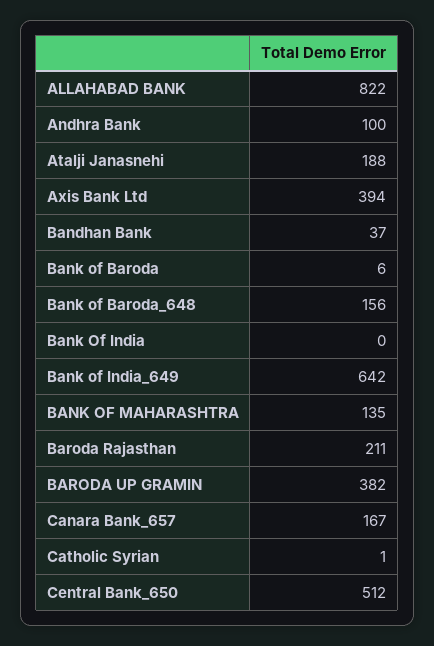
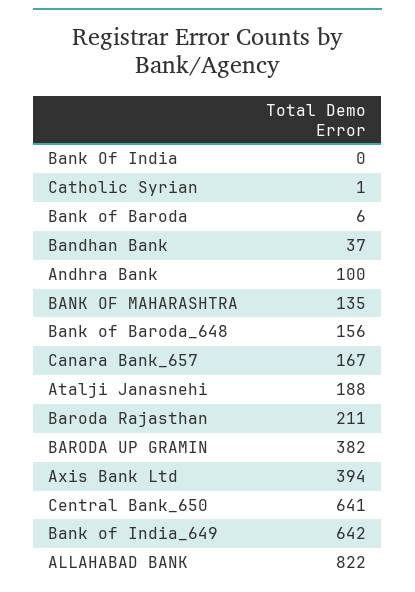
Central Bank_650: 512 -> 641

